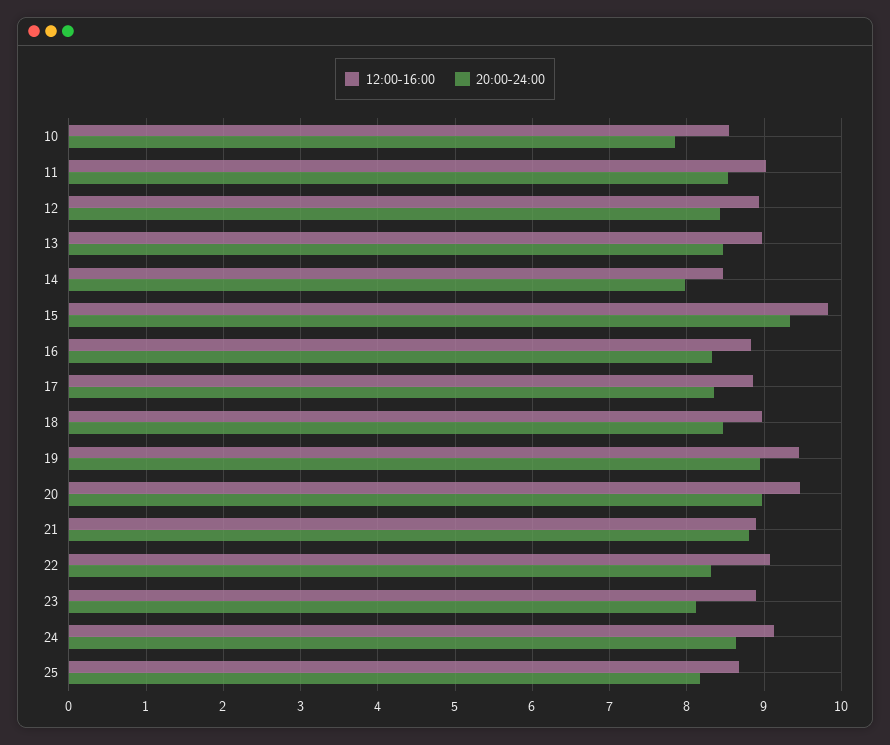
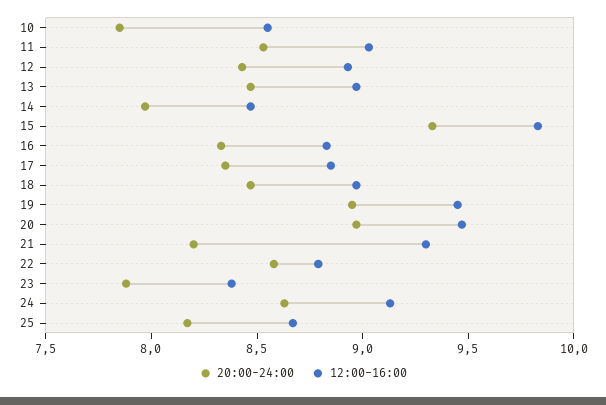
12:00-16:00, 21: 8.9 -> 9.3
20:00-24:00, 21: 8.8 -> 8.2
12:00-16:00, 22: 9.1 -> 8.8
20:00-24:00, 22: 8.3 -> 8.6
12:00-16:00, 23: 8.9 -> 8.4
20:00-24:00, 23: 8.1 -> 7.9

